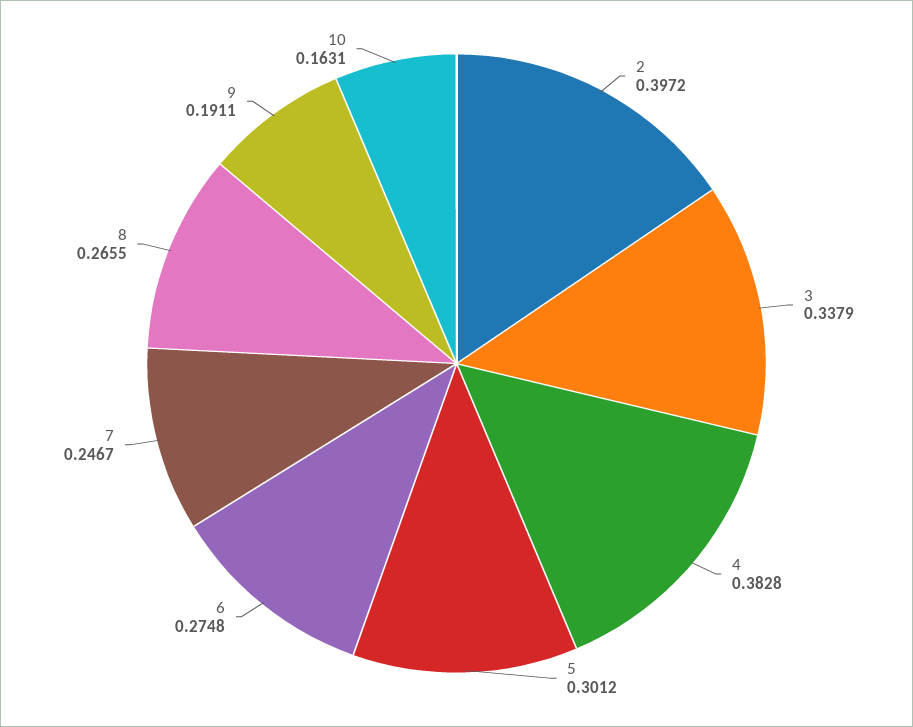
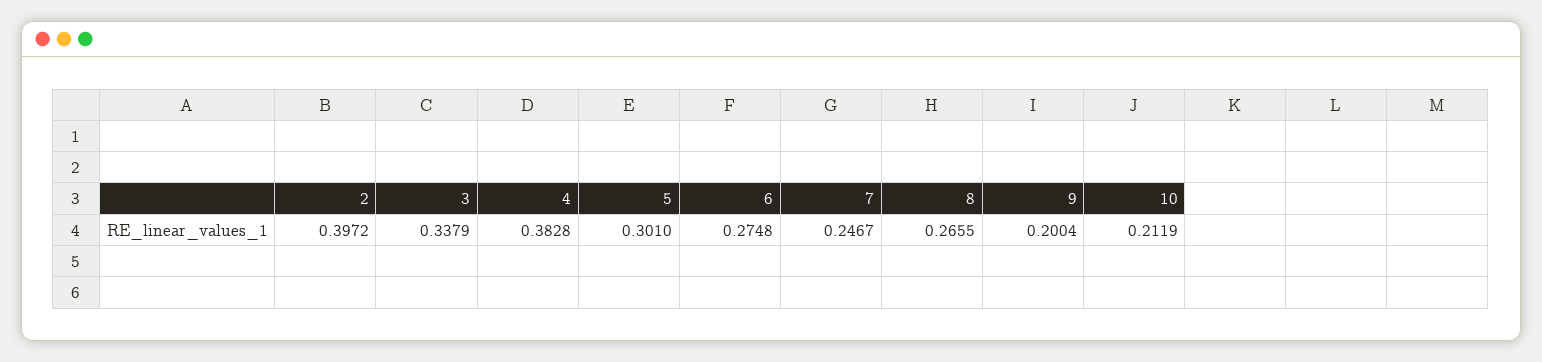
5: 0.3012 -> 0.301
9: 0.1911 -> 0.2004
10: 0.1631 -> 0.2119

